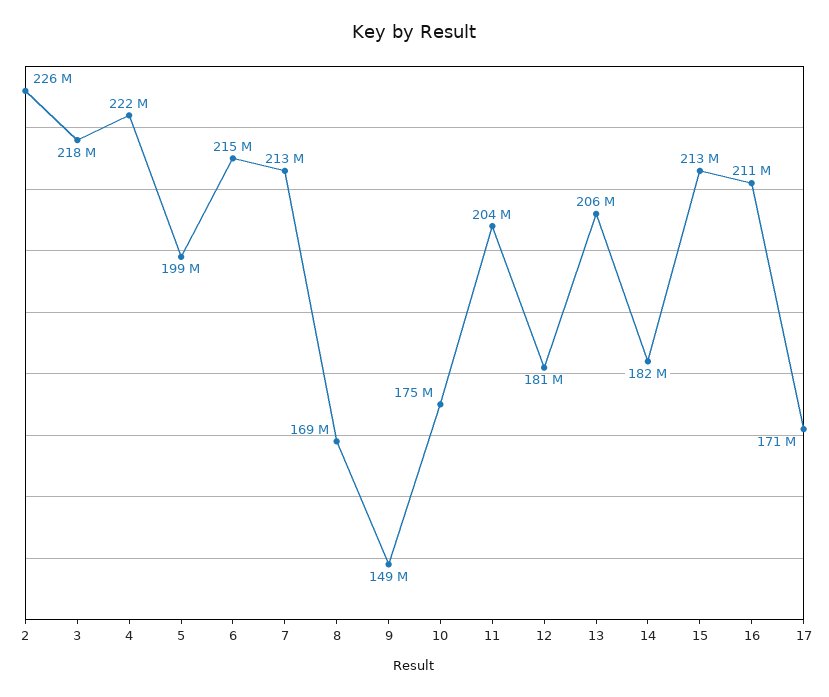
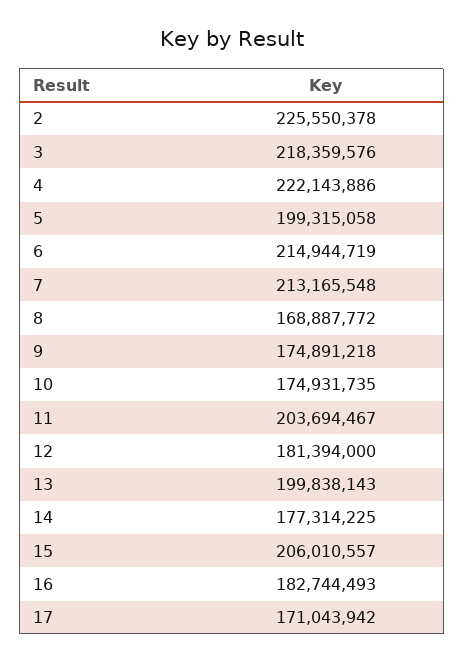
9: 149000000 -> 174891218
13: 206000000 -> 199838143
14: 182000000 -> 177314225
15: 213000000 -> 206010557
16: 211000000 -> 182744493

